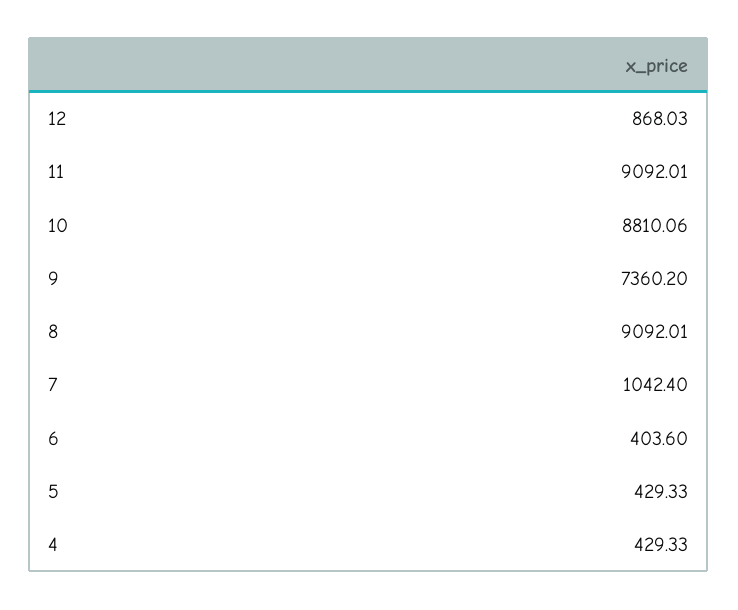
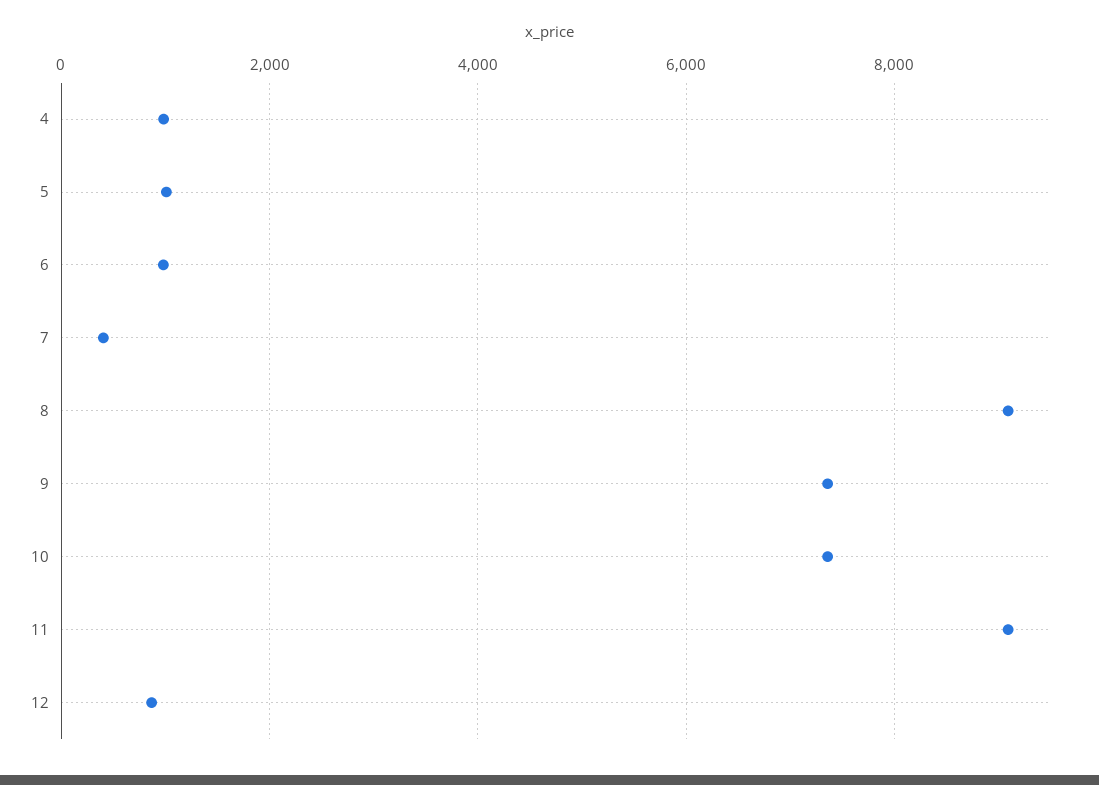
10: 8810.06 -> 7400
7: 1042.4 -> 400
6: 403.6 -> 1000
5: 429.33 -> 1000
4: 429.33 -> 1000

